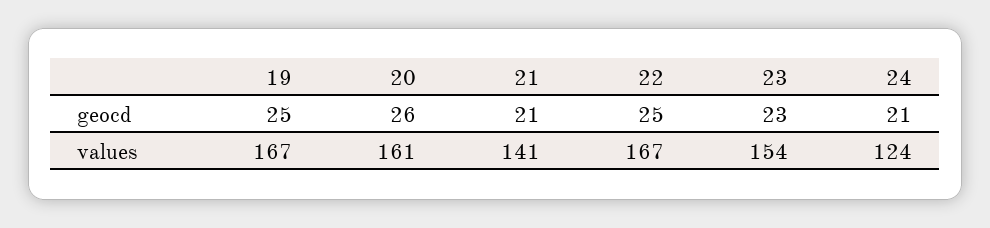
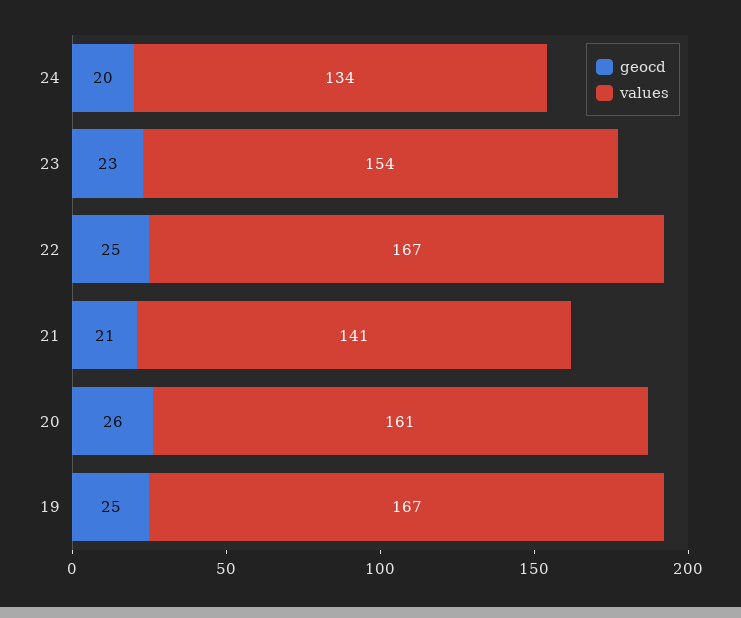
geocd, 24: 21 -> 20
values, 24: 124 -> 134

